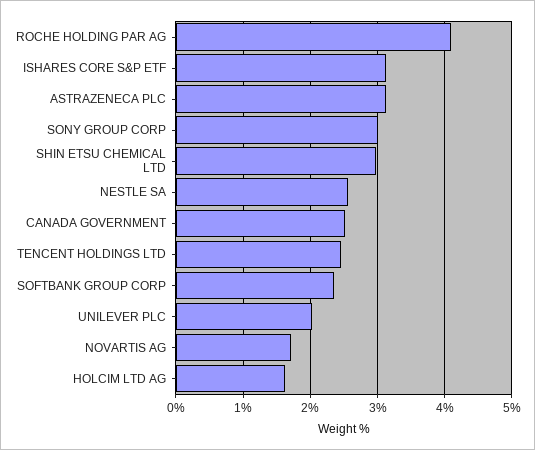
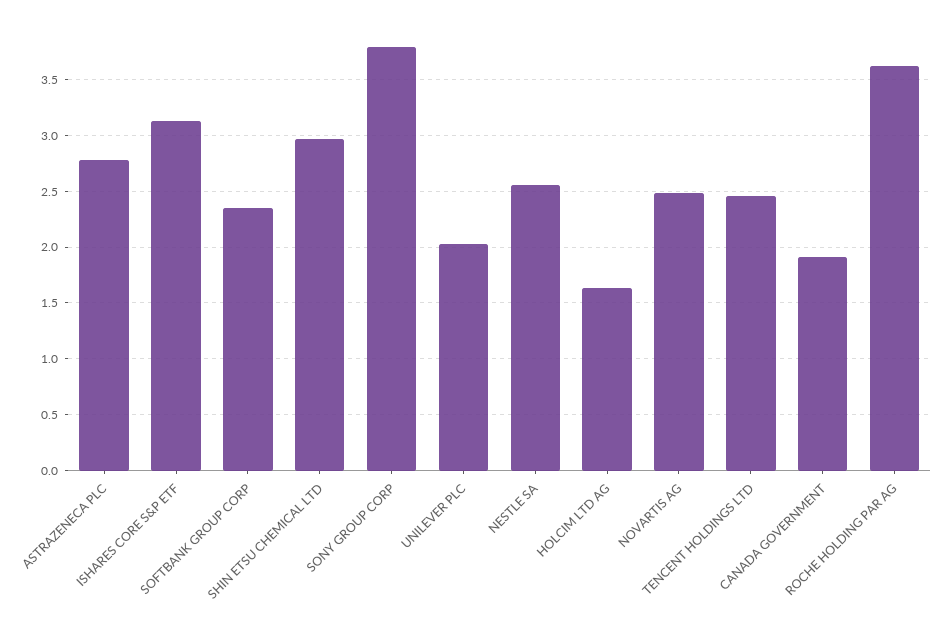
ROCHE HOLDING PAR AG: 4.1 -> 3.6
ASTRAZENECA PLC: 3.1 -> 2.8
SONY GROUP CORP: 3 -> 3.8
CANADA GOVERNMENT: 2.5 -> 1.9
NOVARTIS AG: 1.7 -> 2.5

